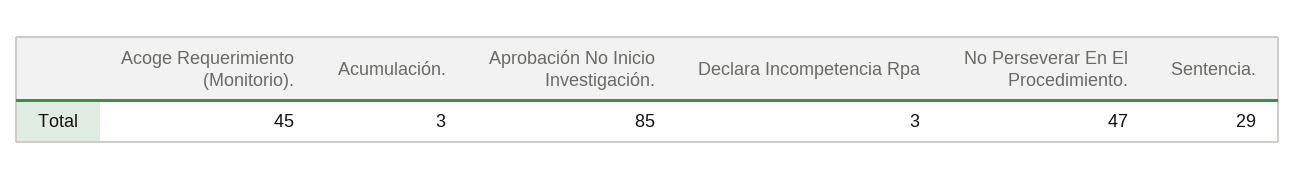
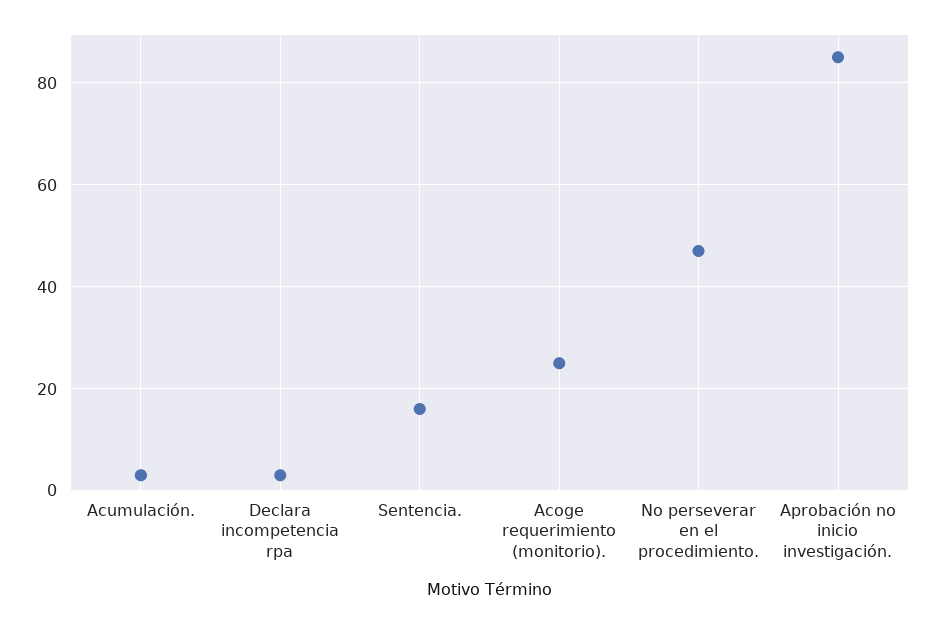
Acoge Requerimiento (Monitorio).: 45 -> 25
Sentencia.: 29 -> 15

